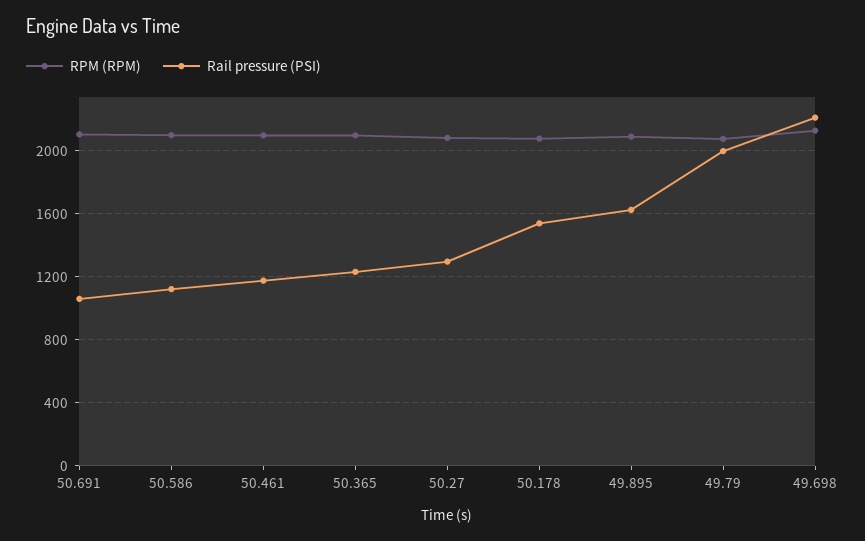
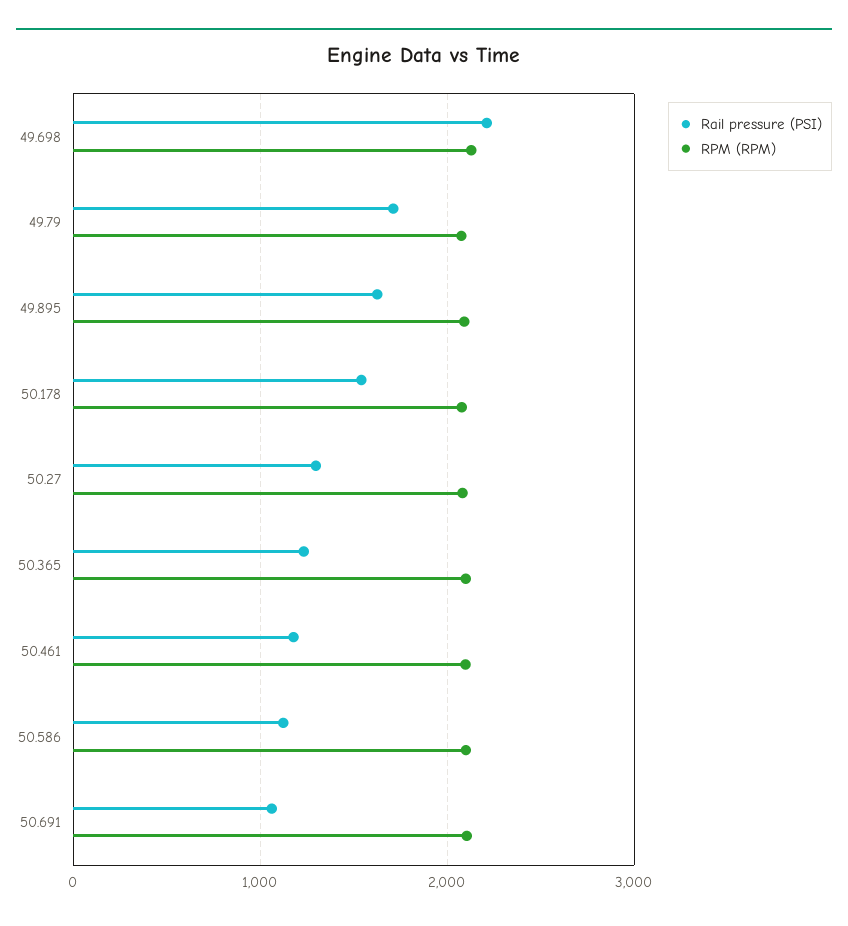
Rail pressure (PSI), 49.79: 2000 -> 1700

